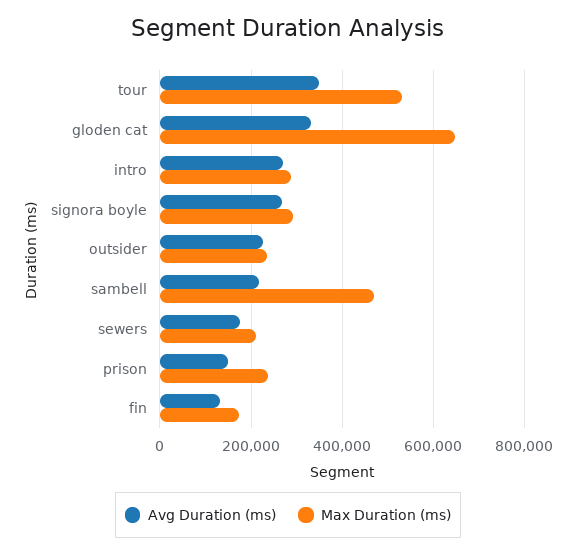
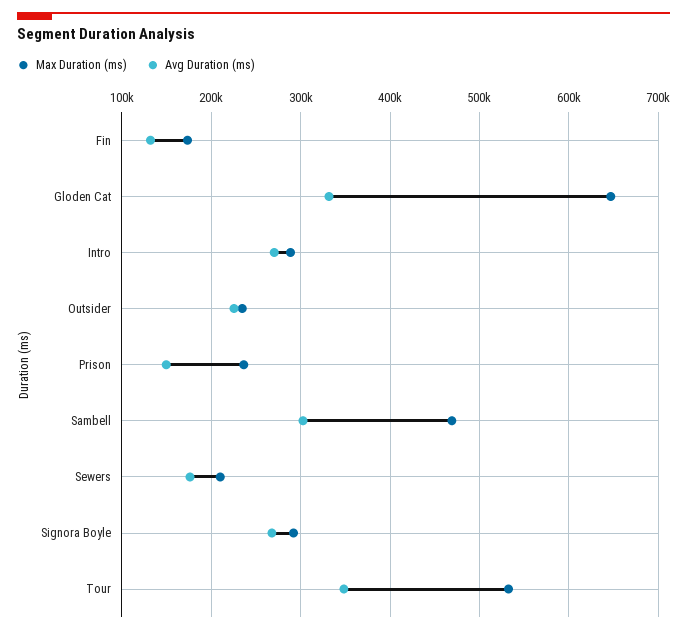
Avg Duration (ms), sambell: 220000 -> 300000

